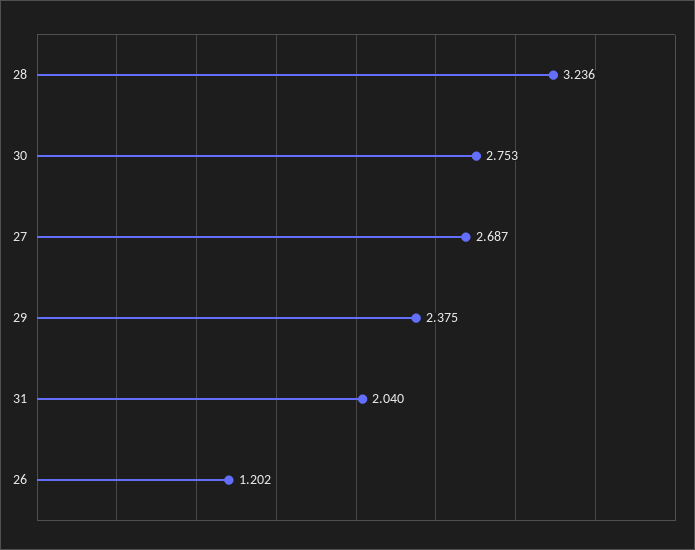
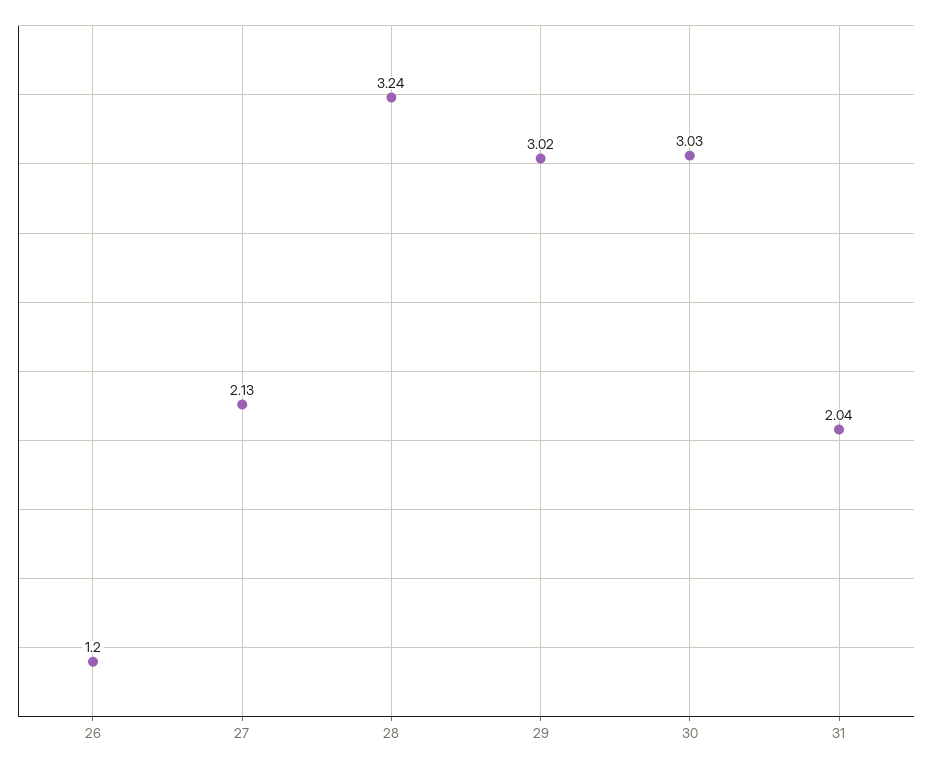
30: 2.753 -> 3.03
27: 2.687 -> 2.13
29: 2.375 -> 3.02

